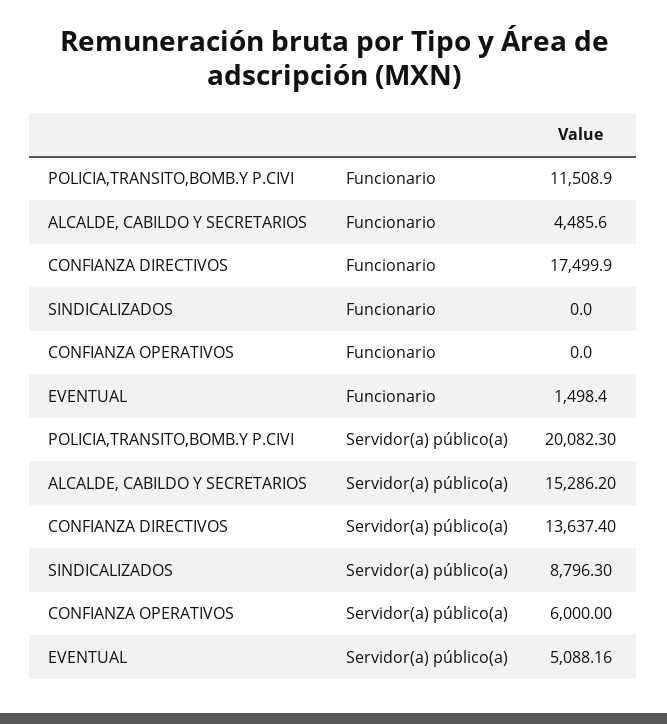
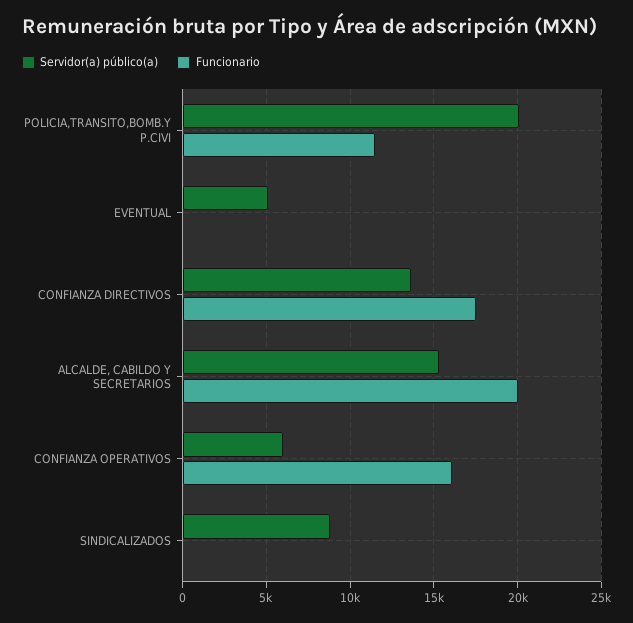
Funcionario, ALCALDE, CABILDO Y SECRETARIOS: 4485.6 -> 20000
Funcionario, CONFIANZA OPERATIVOS: 0 -> 16000
Funcionario, EVENTUAL: 1498.4 -> 0

